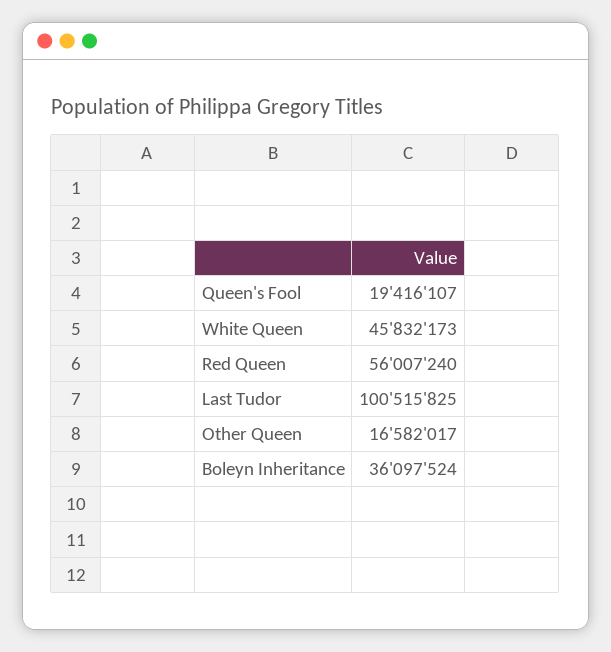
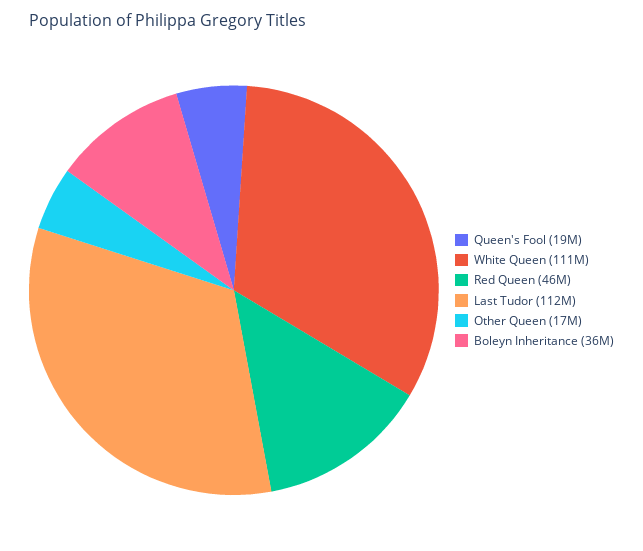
White Queen: 45832173 -> 111000000
Red Queen: 56007240 -> 46000000
Last Tudor: 100515825 -> 112000000

